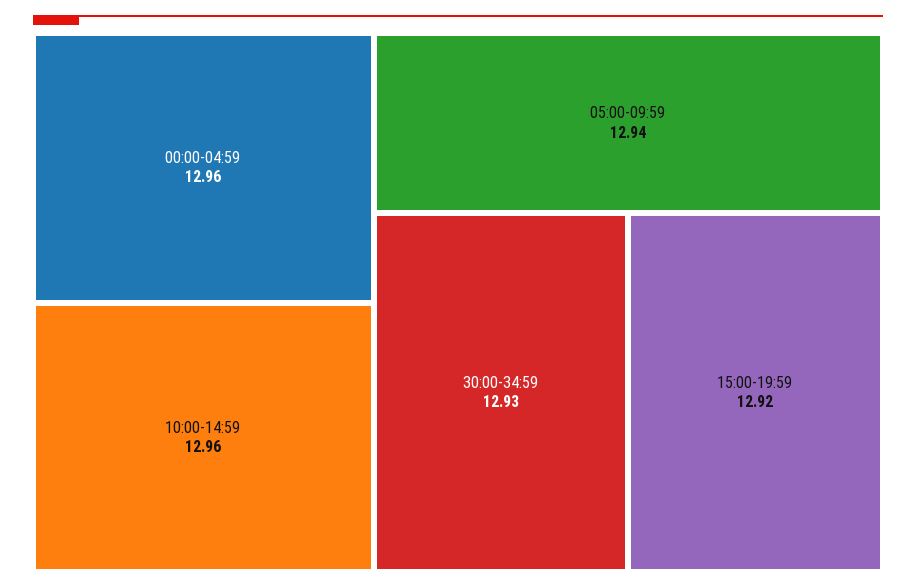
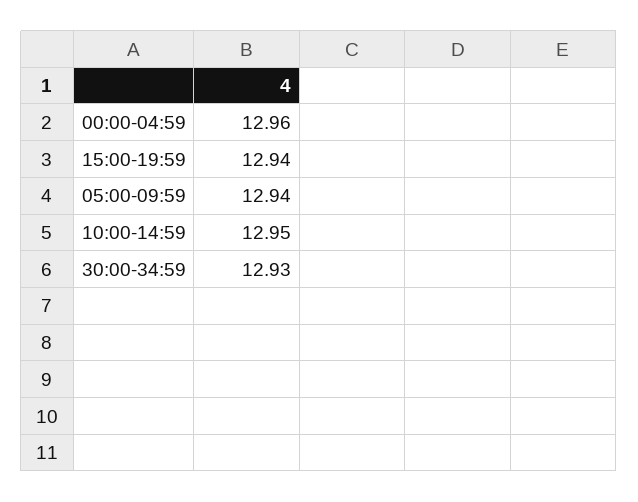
10:00-14:59: 12.96 -> 12.95
15:00-19:59: 12.92 -> 12.94

